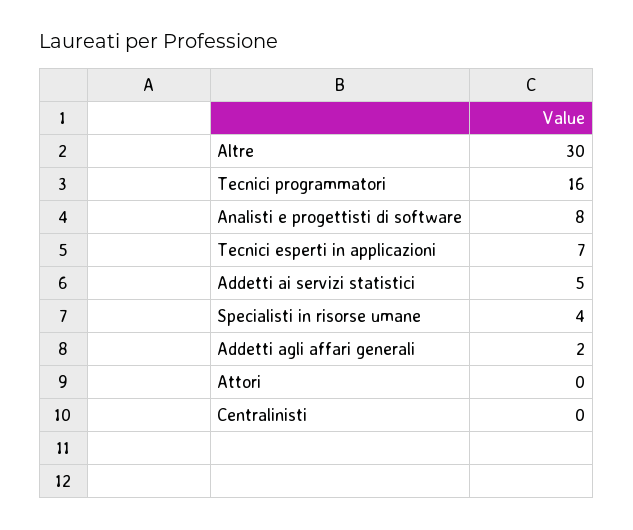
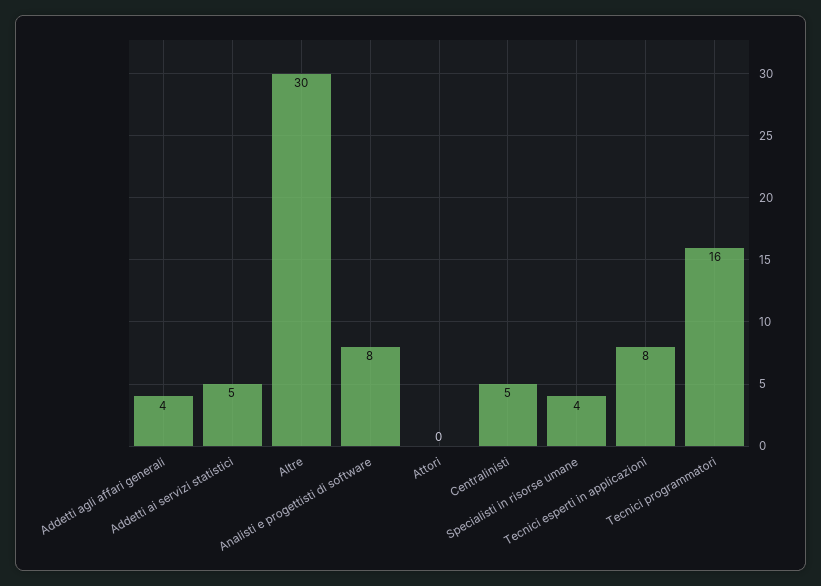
Tecnici esperti in applicazioni: 7 -> 8
Addetti agli affari generali: 2 -> 4
Centralinisti: 0 -> 5

